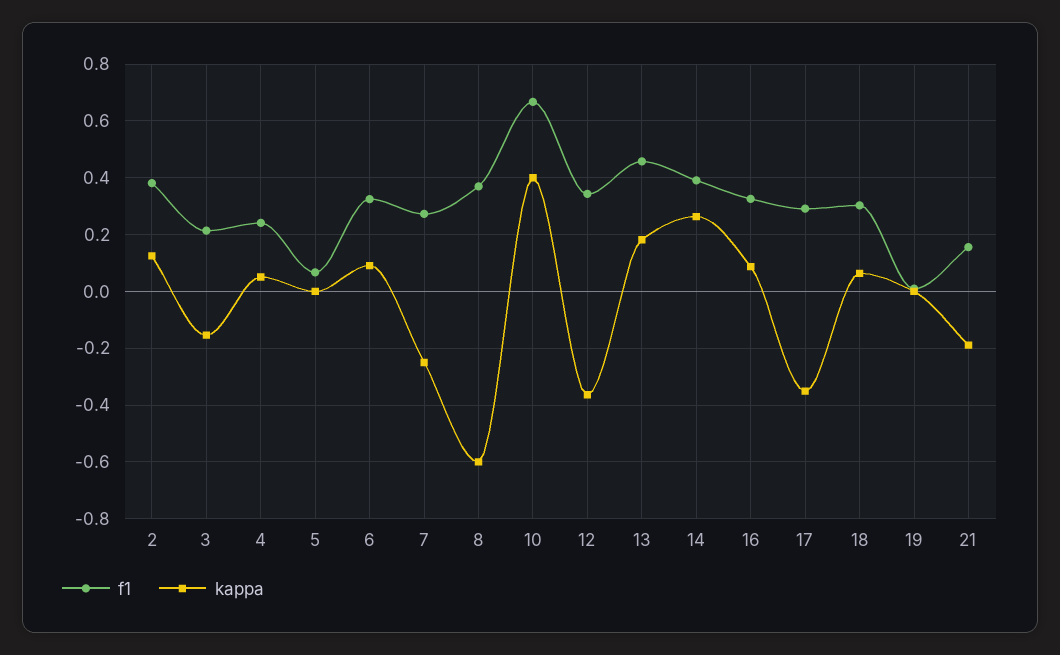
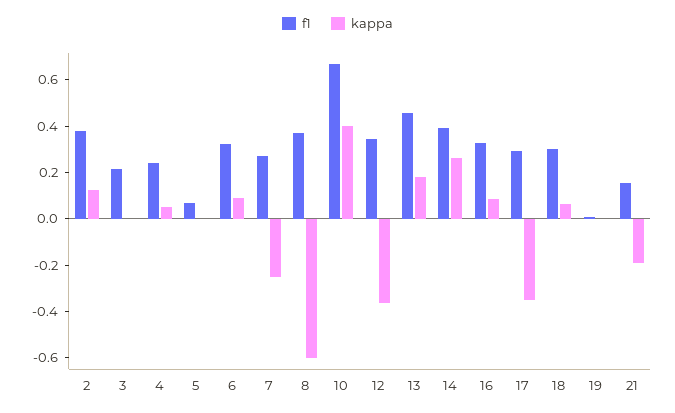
kappa, 3: -0.15 -> 0

